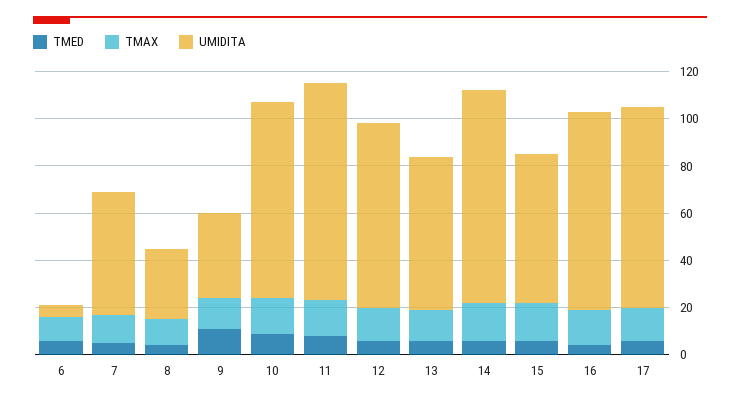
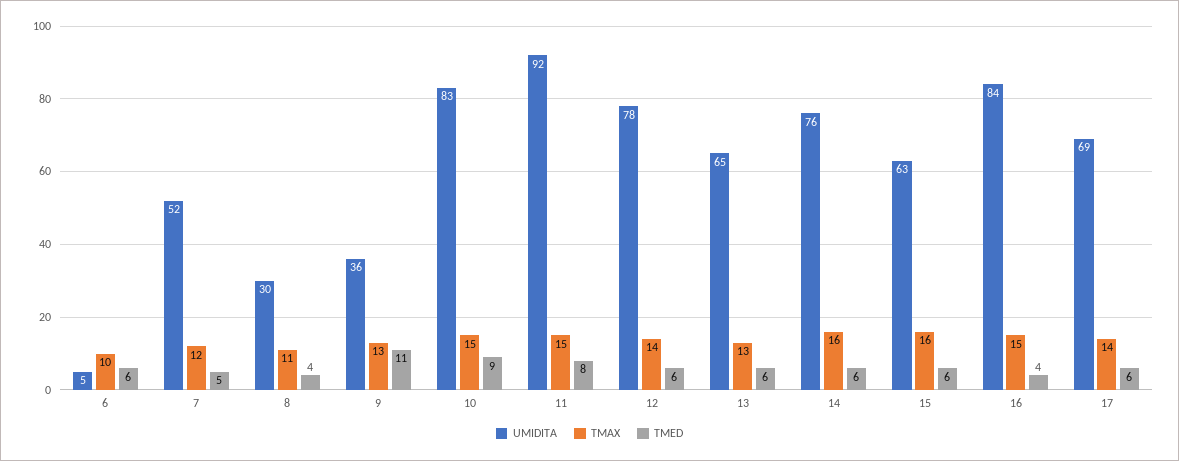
UMIDITA, 14: 90 -> 76
UMIDITA, 17: 85 -> 69

